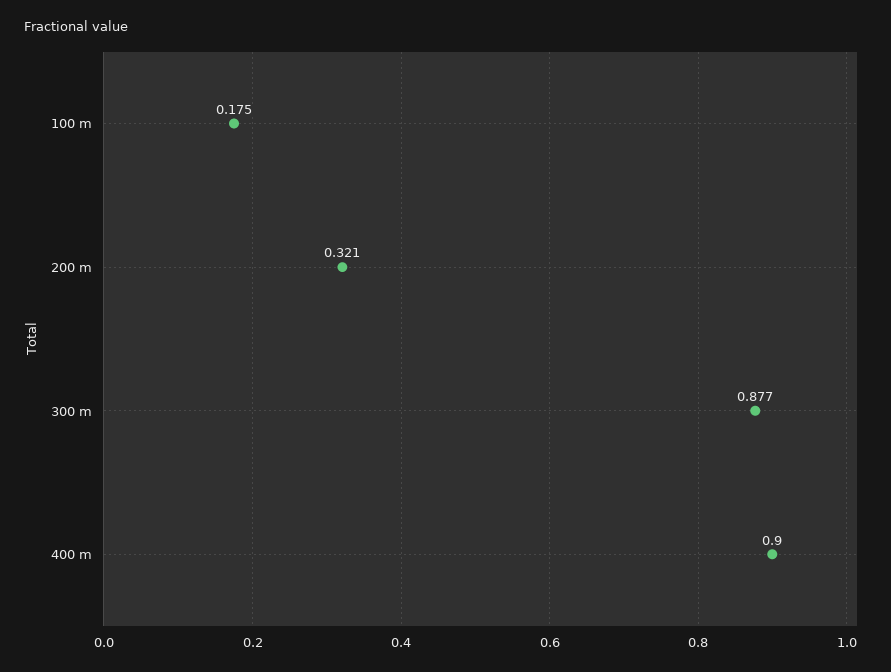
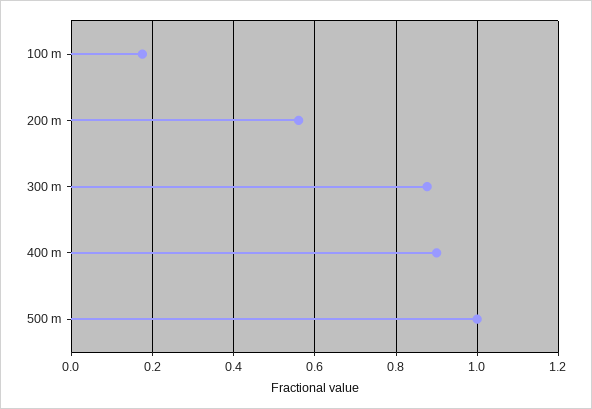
200 m: 0.321 -> 0.56
500 m: none -> 1

